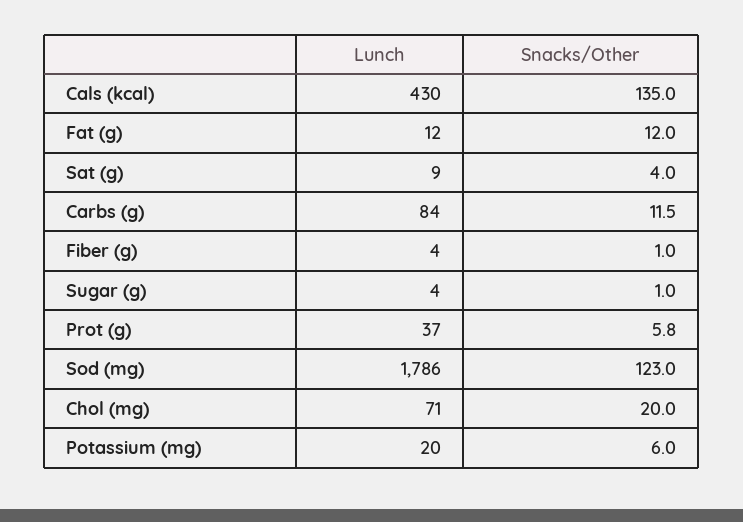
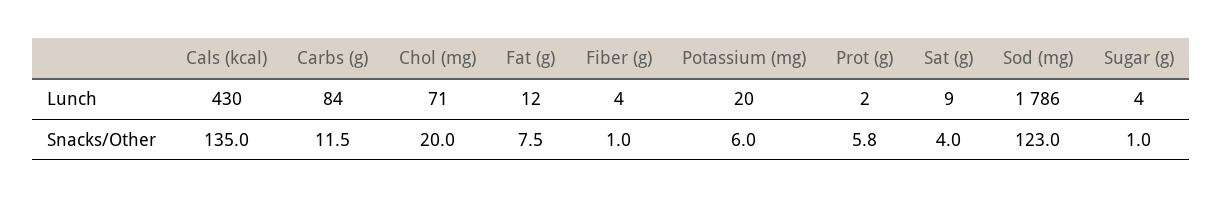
Snacks/Other, Fat (g): 12 -> 7.5
Lunch, Prot (g): 37 -> 2

